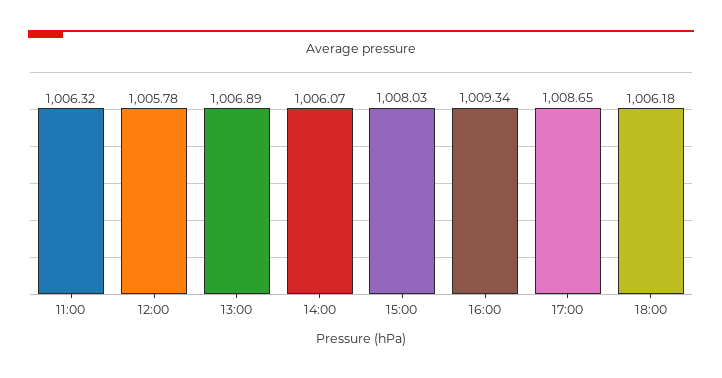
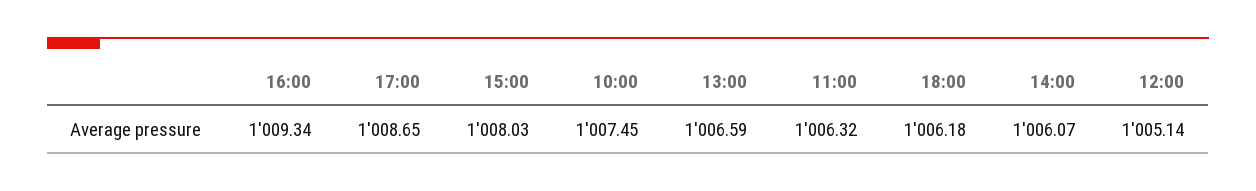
12:00: 1005.78 -> 1005.14
13:00: 1006.89 -> 1006.59
10:00: none -> 1007.45

